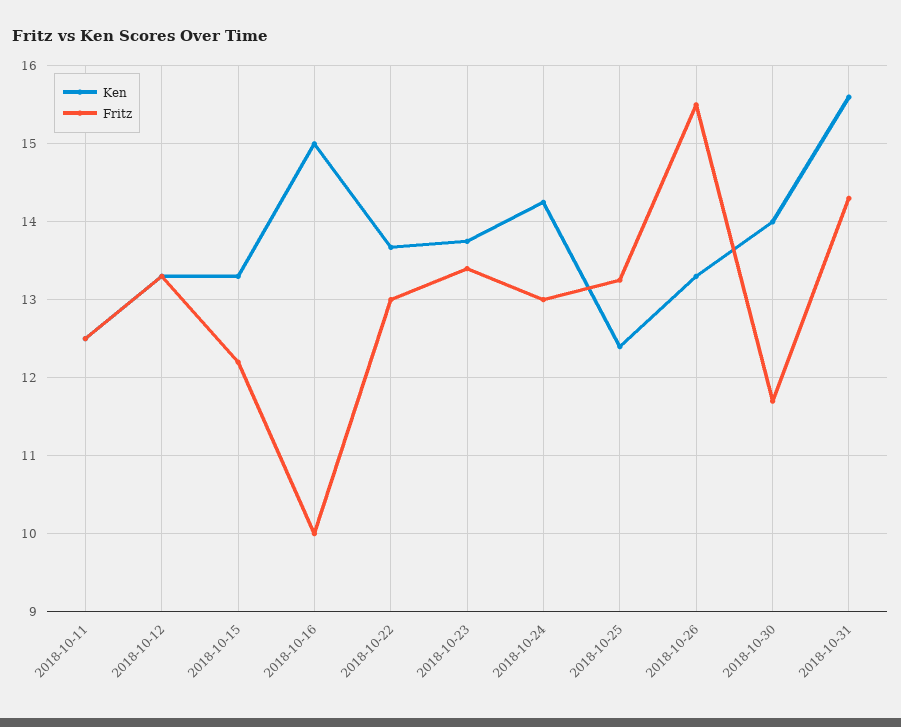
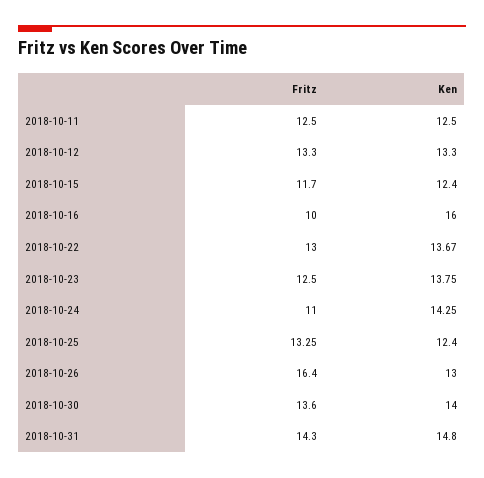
Ken, 2018-10-15: 13.3 -> 12.4
Fritz, 2018-10-15: 12.2 -> 11.7
Ken, 2018-10-16: 15 -> 16
Fritz, 2018-10-23: 13.4 -> 12.5
Fritz, 2018-10-24: 13 -> 11
Ken, 2018-10-26: 13.3 -> 13
Fritz, 2018-10-26: 15.5 -> 16.4
Fritz, 2018-10-30: 11.7 -> 13.6
Ken, 2018-10-31: 15.6 -> 14.8

